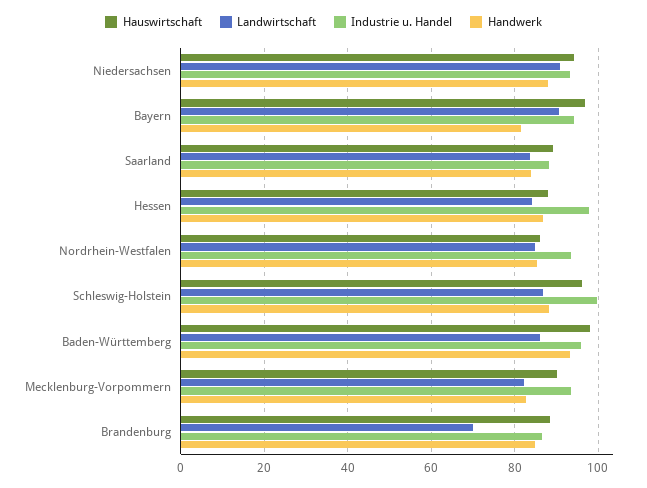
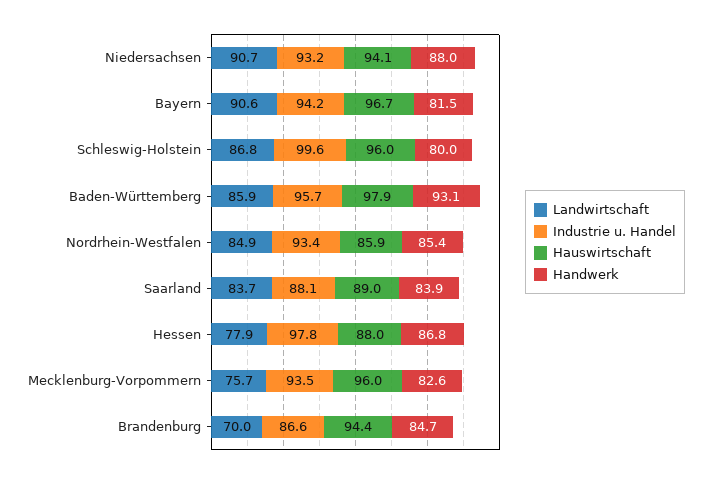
Landwirtschaft, Hessen: 84 -> 77.9
Handwerk, Schleswig-Holstein: 88 -> 80
Hauswirtschaft, Mecklenburg-Vorpommern: 90 -> 96
Landwirtschaft, Mecklenburg-Vorpommern: 82 -> 75.7
Hauswirtschaft, Brandenburg: 88 -> 94.4

